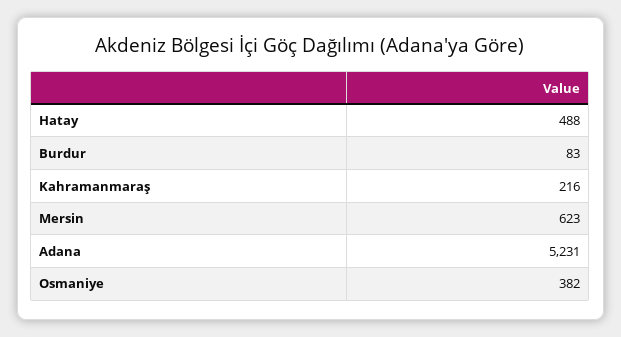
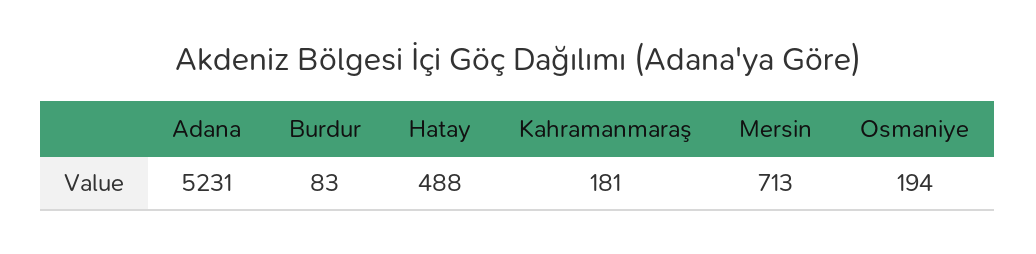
Kahramanmaraş: 216 -> 181
Mersin: 623 -> 713
Osmaniye: 382 -> 194

